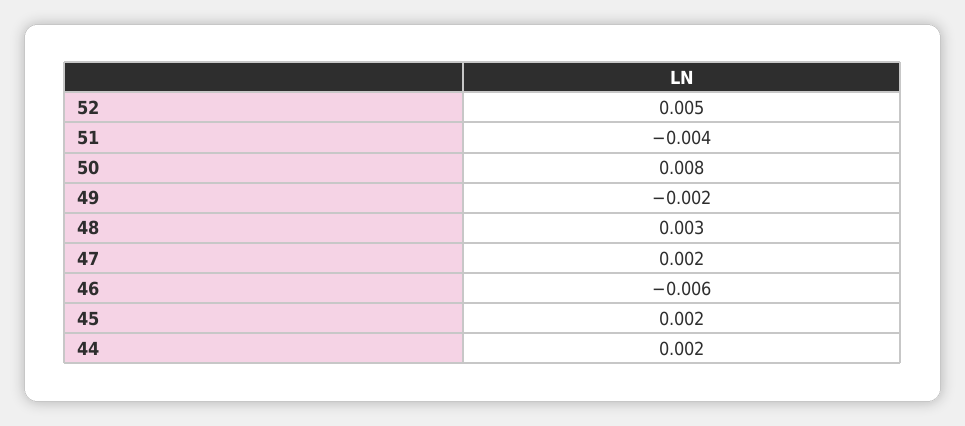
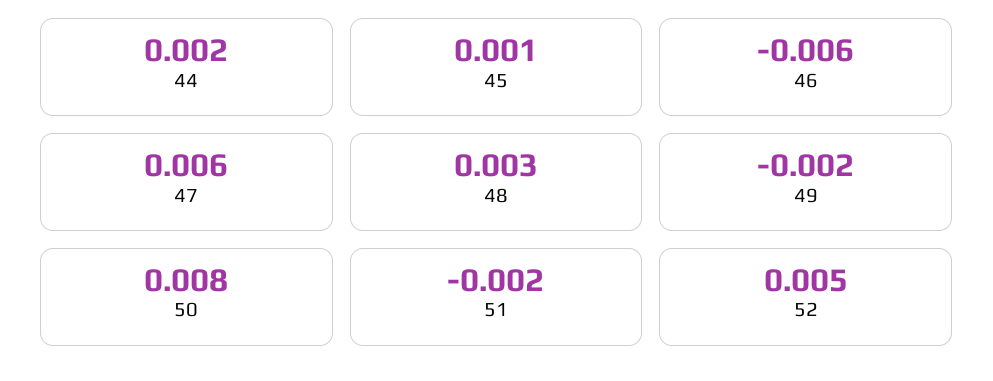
51: -0.004 -> -0.002
47: 0.002 -> 0.006
45: 0.002 -> 0.001

